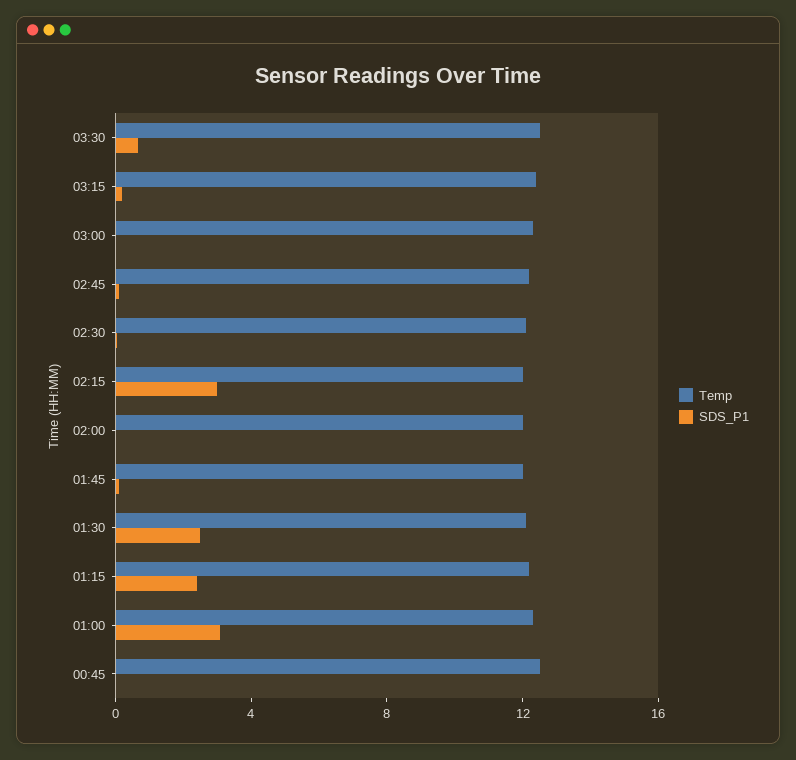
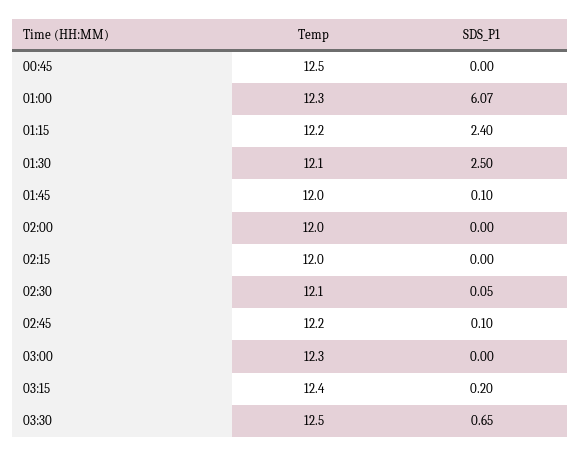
SDS_P1, 02:15: 3 -> 0
SDS_P1, 01:00: 3 -> 6.07

